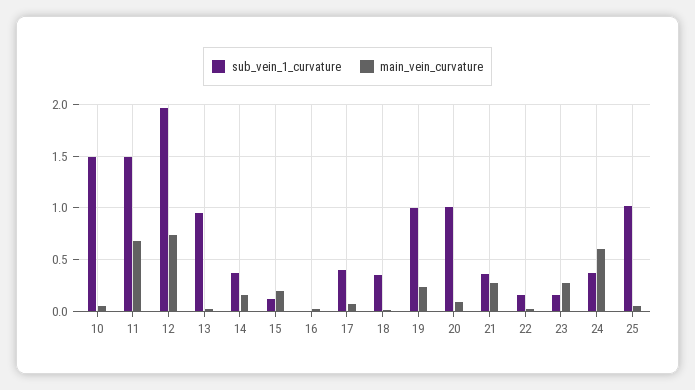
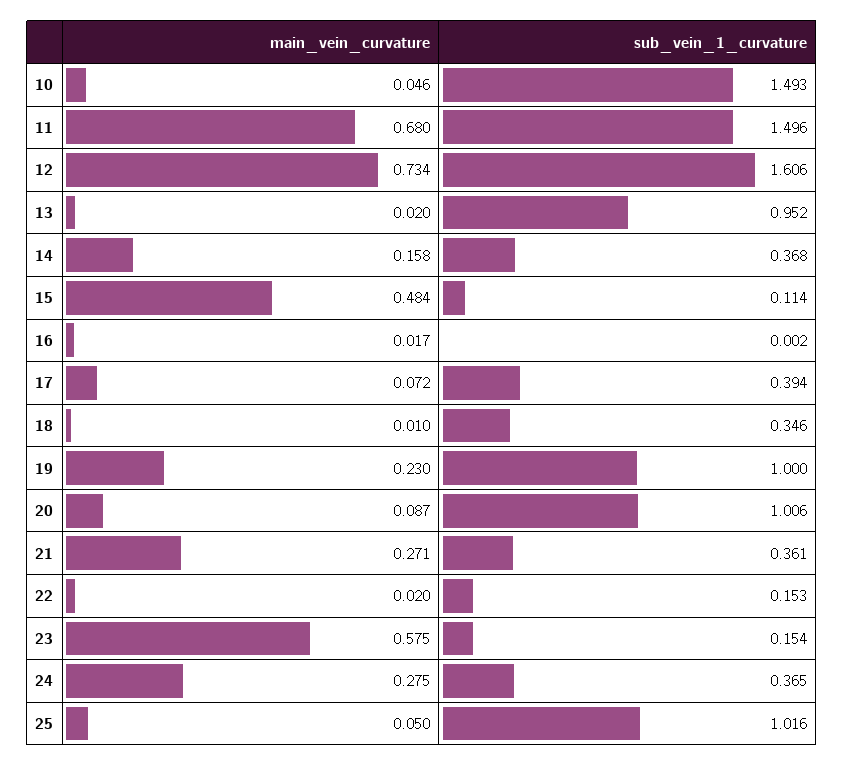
sub_vein_1_curvature, 12: 2 -> 1.606
main_vein_curvature, 15: 0.2 -> 0.484
main_vein_curvature, 23: 0.3 -> 0.575
main_vein_curvature, 24: 0.6 -> 0.275

